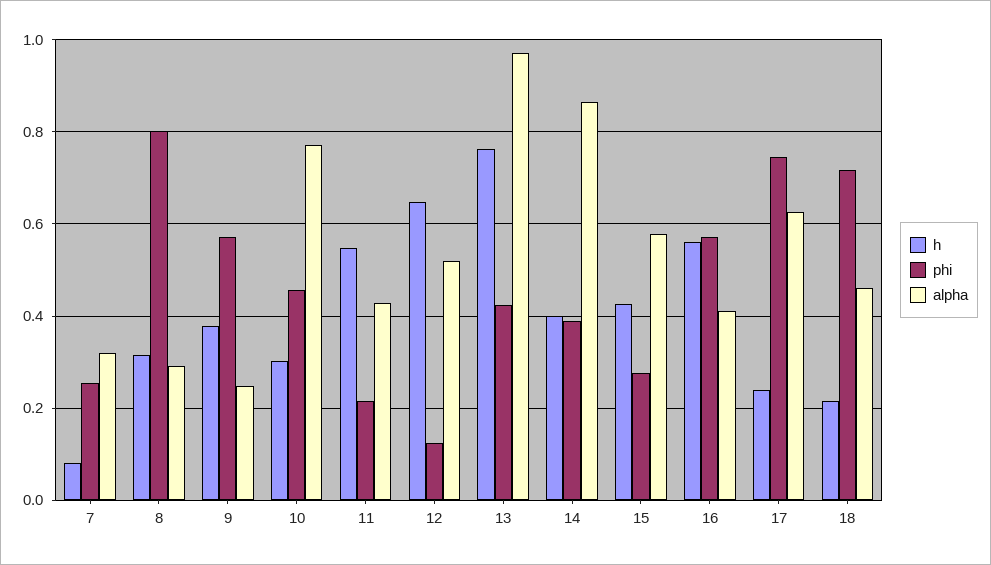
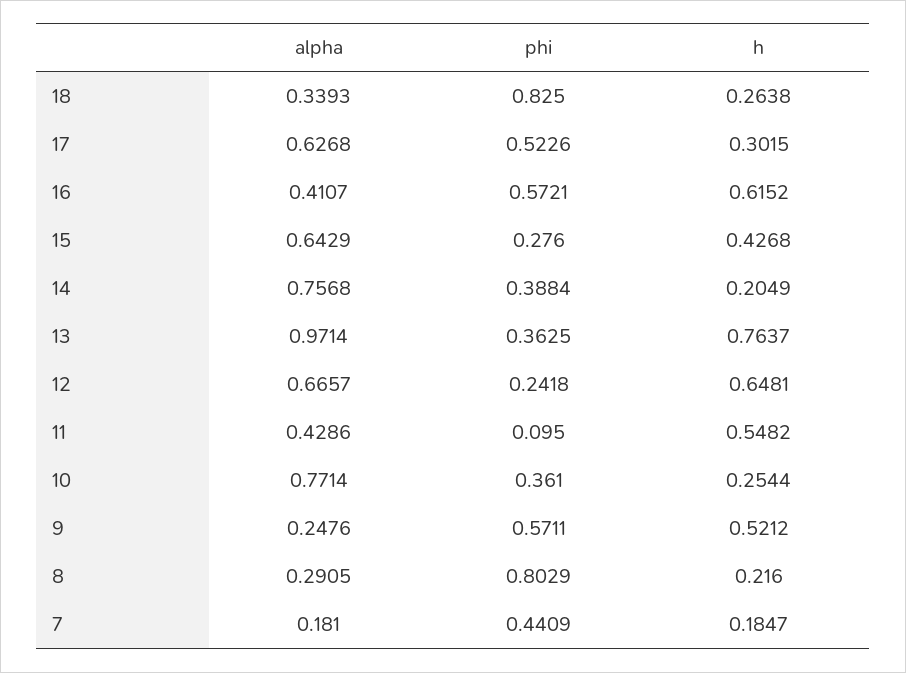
h, 7: 0.08 -> 0.1847
phi, 7: 0.26 -> 0.4409
alpha, 7: 0.32 -> 0.181
h, 8: 0.32 -> 0.216
h, 9: 0.38 -> 0.5212
h, 10: 0.3 -> 0.2544
phi, 10: 0.46 -> 0.361
phi, 11: 0.22 -> 0.095
phi, 12: 0.12 -> 0.2418
alpha, 12: 0.52 -> 0.6657
phi, 13: 0.42 -> 0.3625
h, 14: 0.4 -> 0.2049
alpha, 14: 0.86 -> 0.7568
alpha, 15: 0.58 -> 0.6429
h, 16: 0.56 -> 0.6152
h, 17: 0.24 -> 0.3015
phi, 17: 0.74 -> 0.5226
h, 18: 0.22 -> 0.2638
phi, 18: 0.72 -> 0.825
alpha, 18: 0.46 -> 0.3393

